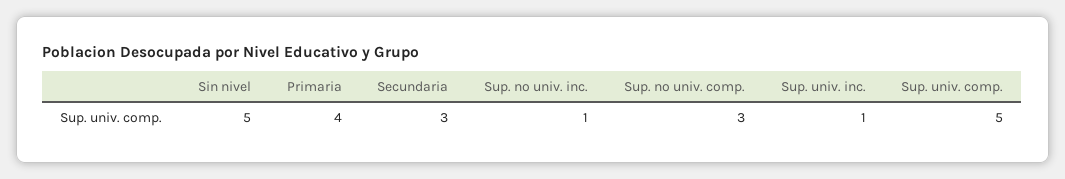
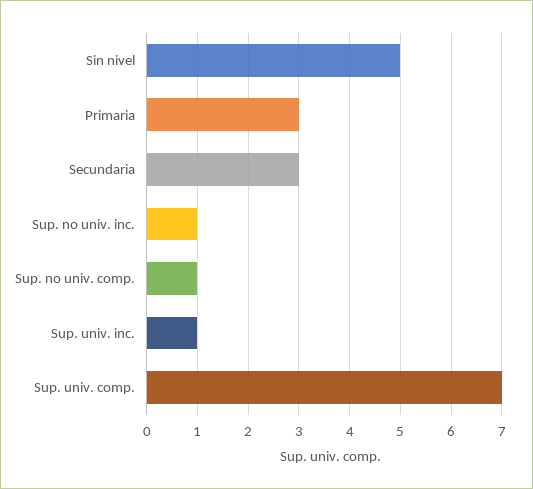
Primaria: 4 -> 3
Sup. no univ. comp.: 3 -> 1
Sup. univ. comp.: 5 -> 7

